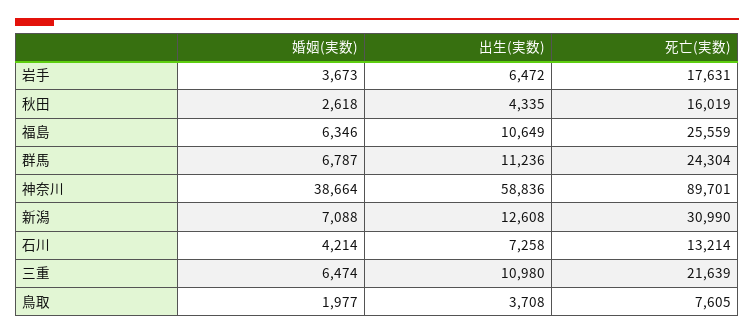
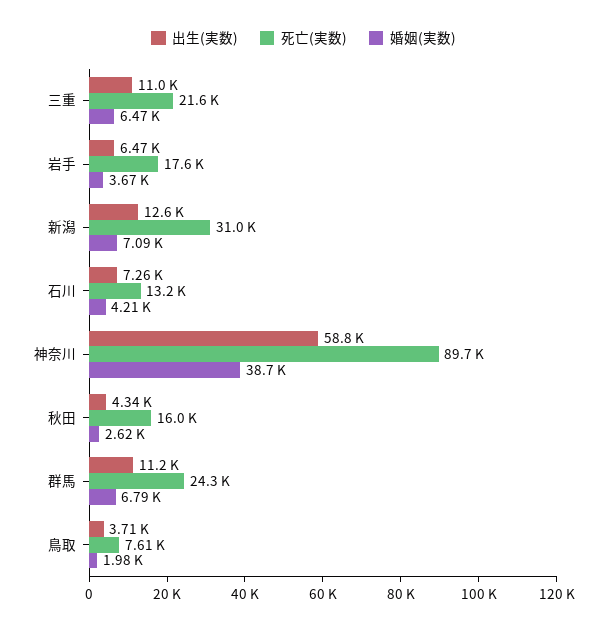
婚姻(実数), 福島: 6346 -> none
出生(実数), 福島: 10649 -> none
死亡(実数), 福島: 25559 -> none

